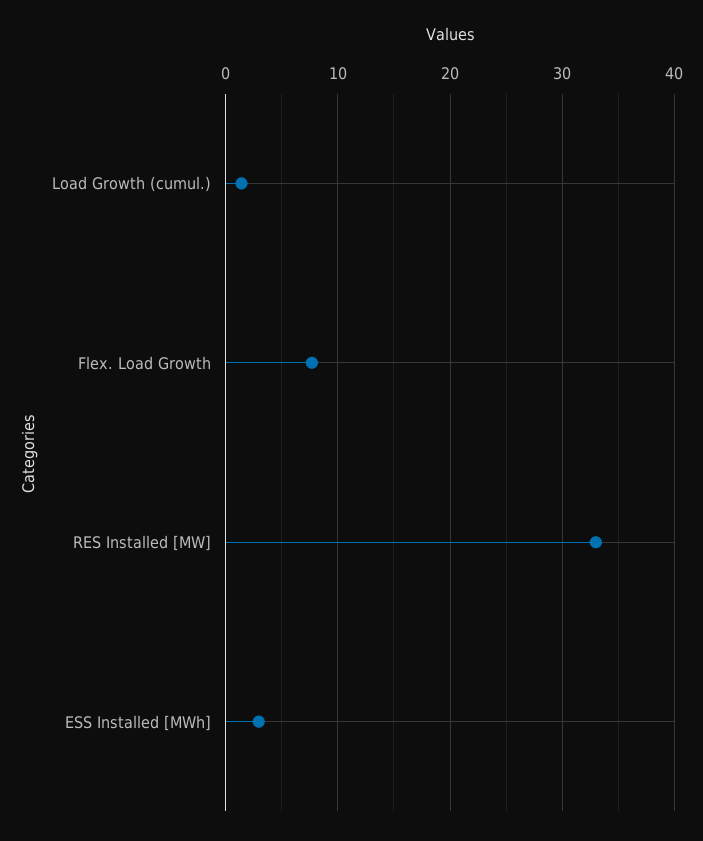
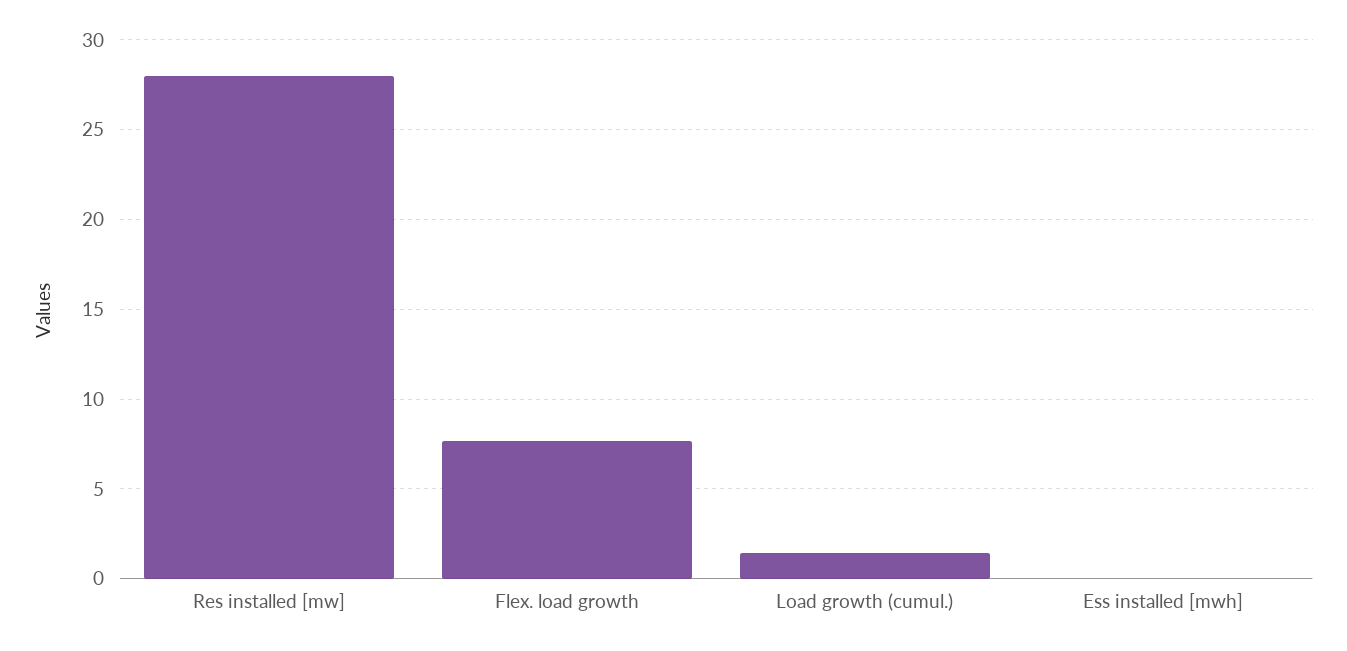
RES Installed [MW]: 33 -> 28
ESS Installed [MWh]: 3 -> 0

